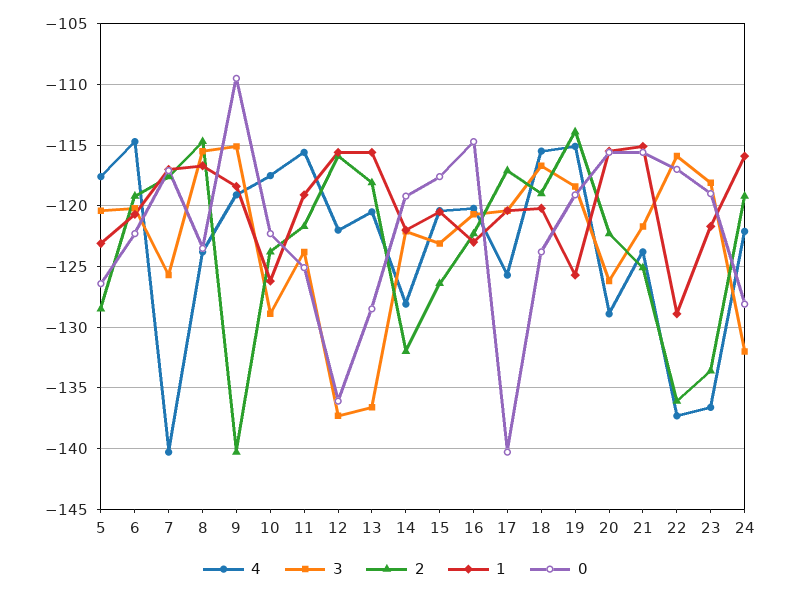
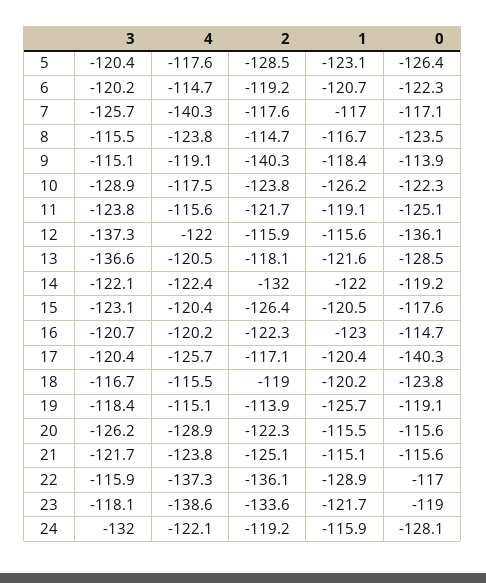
0, 9: -109.5 -> -113.9
1, 13: -115.5 -> -121.6
4, 14: -128 -> -122.4
4, 23: -136.5 -> -138.6

